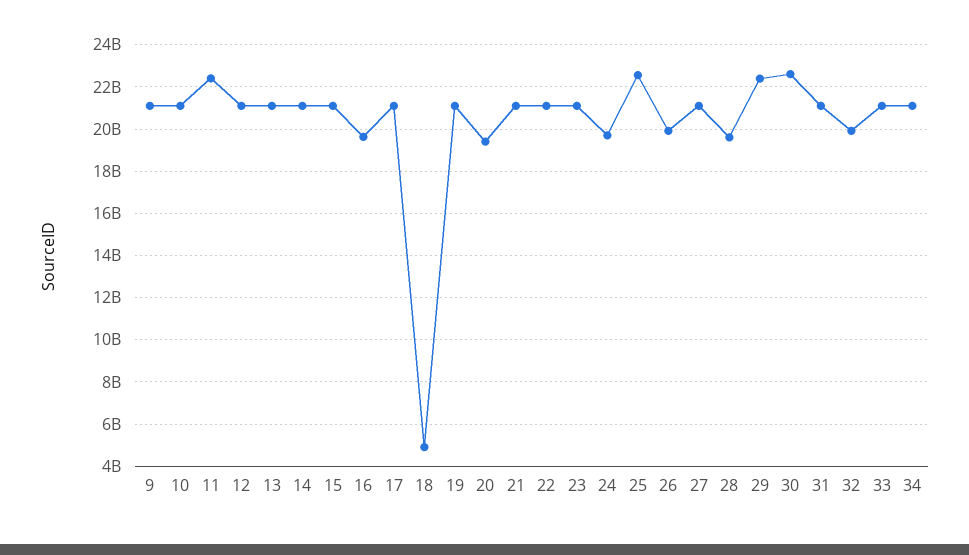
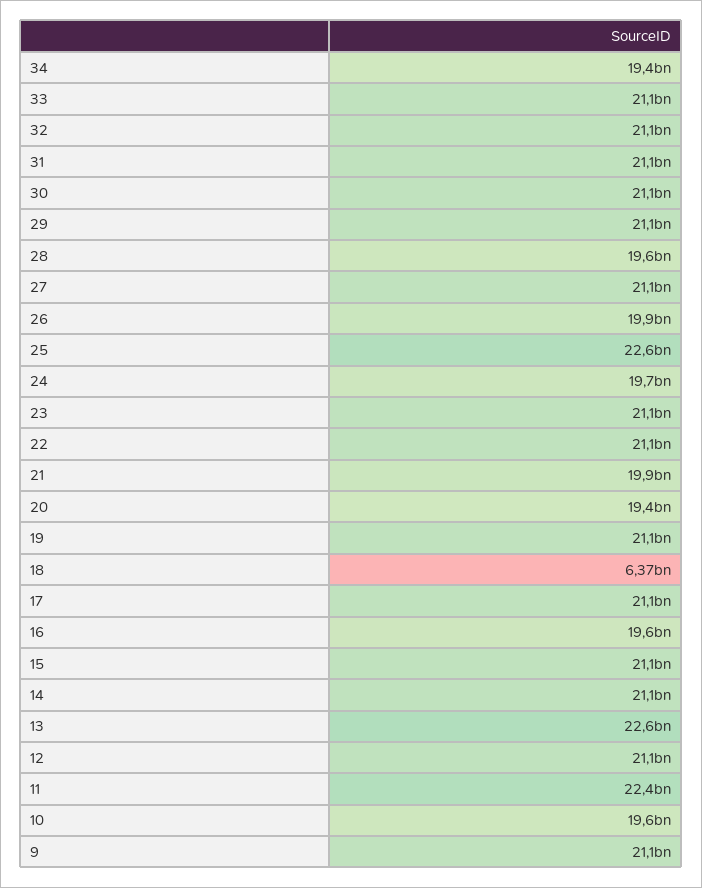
10: 21000000000 -> 19600000000
13: 21000000000 -> 22600000000
18: 5000000000 -> 6370000000
21: 21000000000 -> 19900000000
29: 22500000000 -> 21100000000
30: 22500000000 -> 21100000000
32: 20000000000 -> 21100000000
34: 21000000000 -> 19400000000

